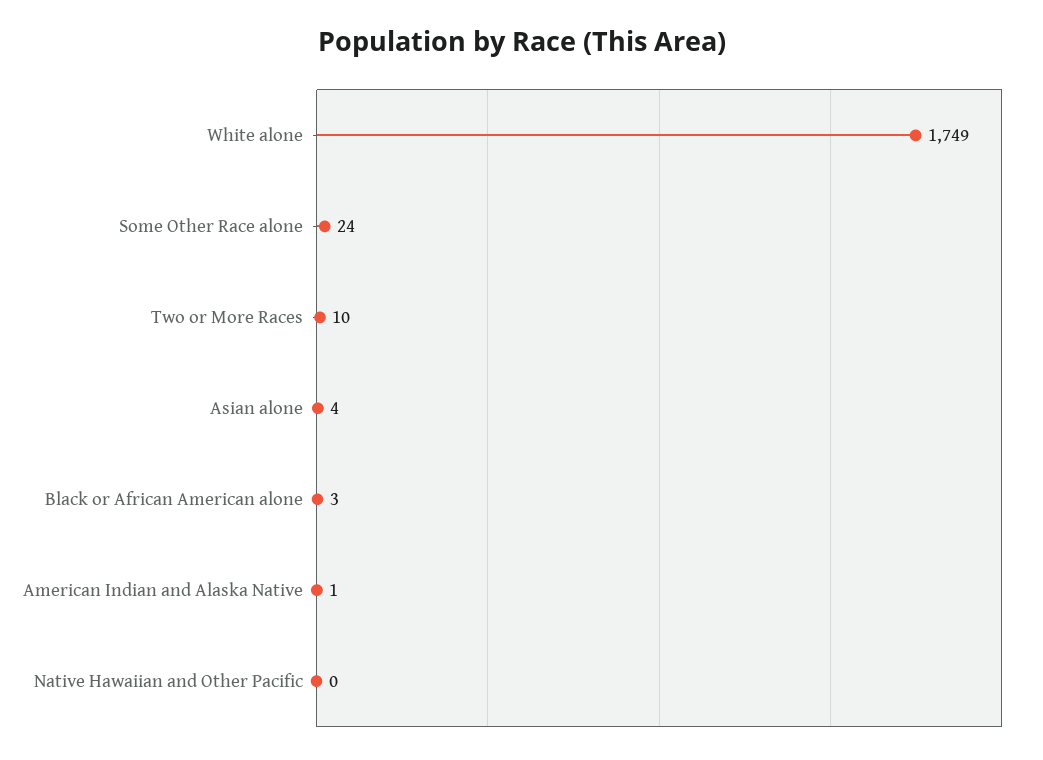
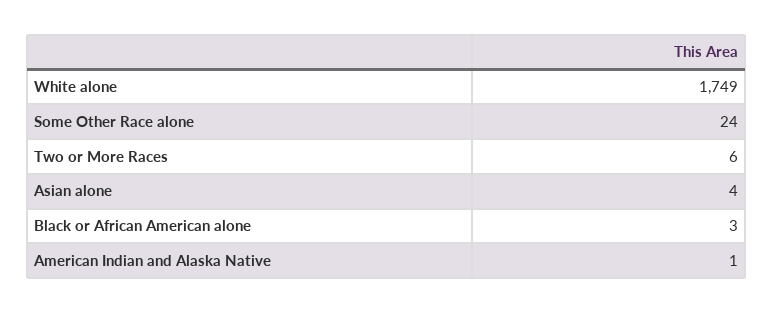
Two or More Races: 10 -> 6
Native Hawaiian and Other Pacific: 0 -> none

